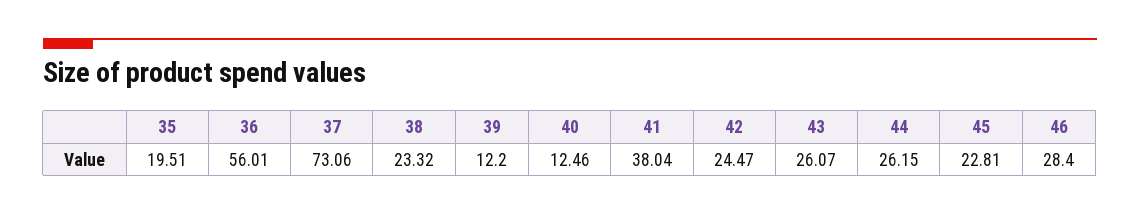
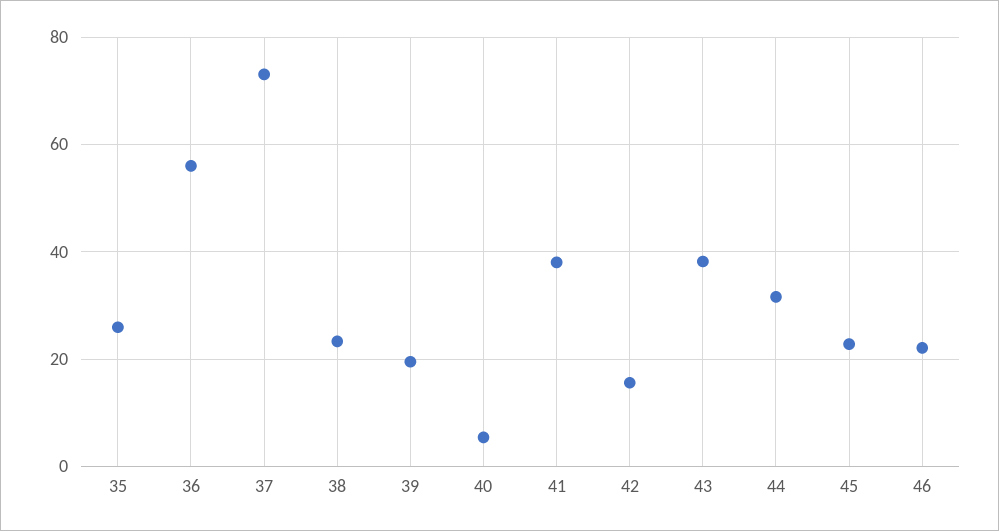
35: 19.51 -> 26
39: 12.2 -> 20
40: 12.46 -> 6
42: 24.47 -> 16
43: 26.07 -> 38
44: 26.15 -> 32
46: 28.4 -> 22

